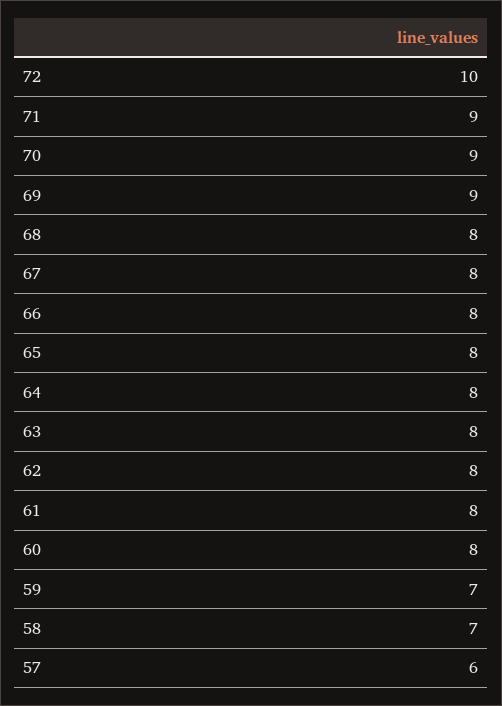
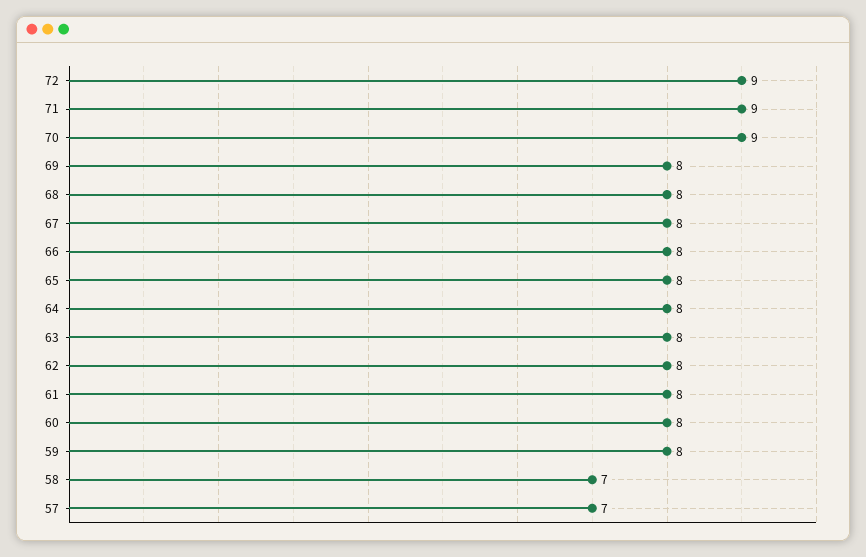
72: 10 -> 9
69: 9 -> 8
59: 7 -> 8
57: 6 -> 7

